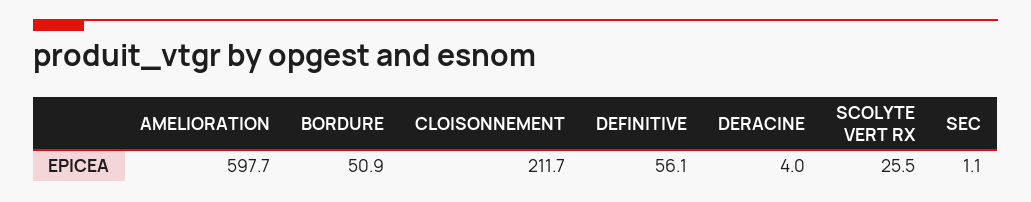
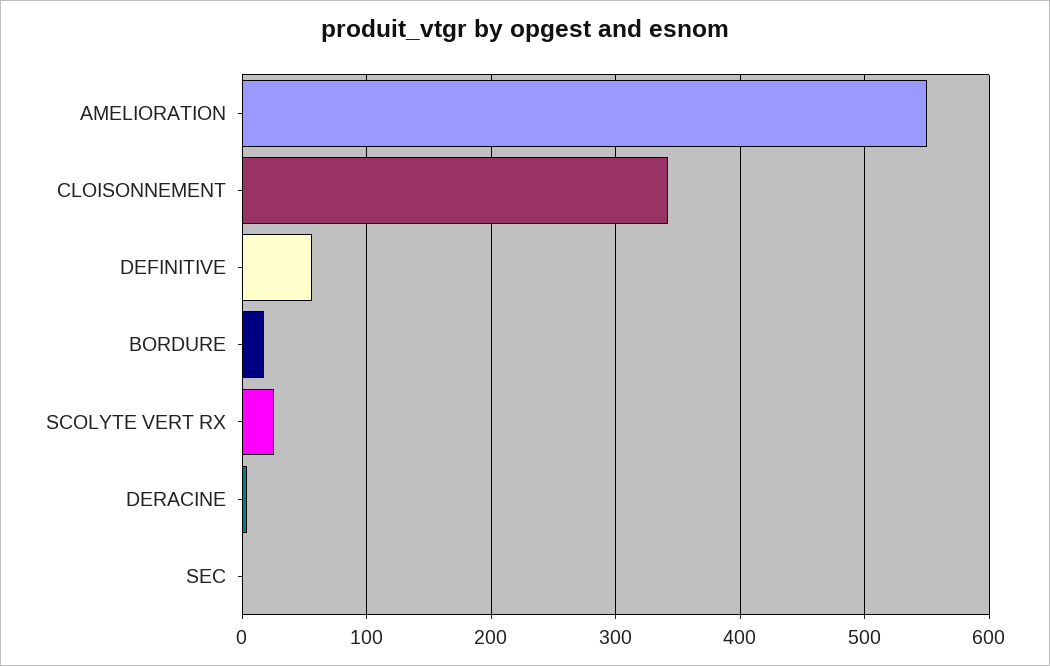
AMELIORATION: 597.7 -> 550
BORDURE: 50.9 -> 20
CLOISONNEMENT: 211.7 -> 340

